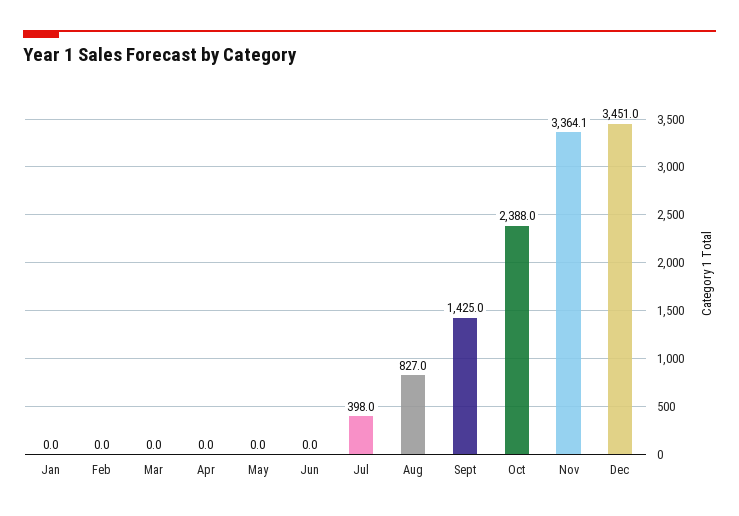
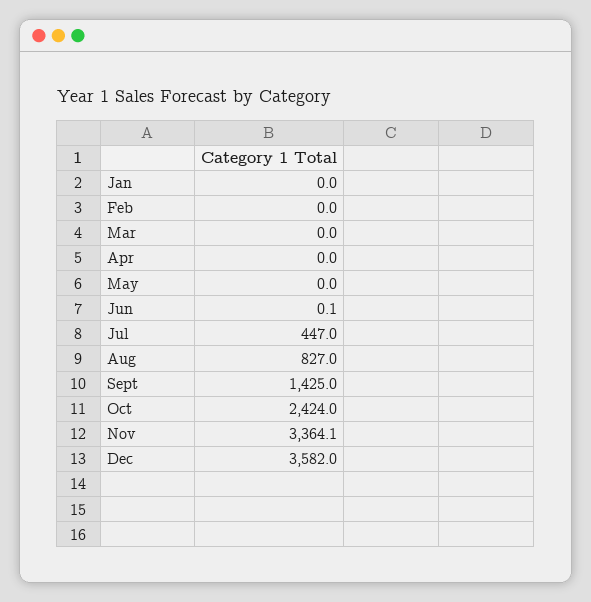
Jun: 0 -> 0.1
Jul: 398 -> 447
Oct: 2388 -> 2424
Dec: 3451 -> 3582

